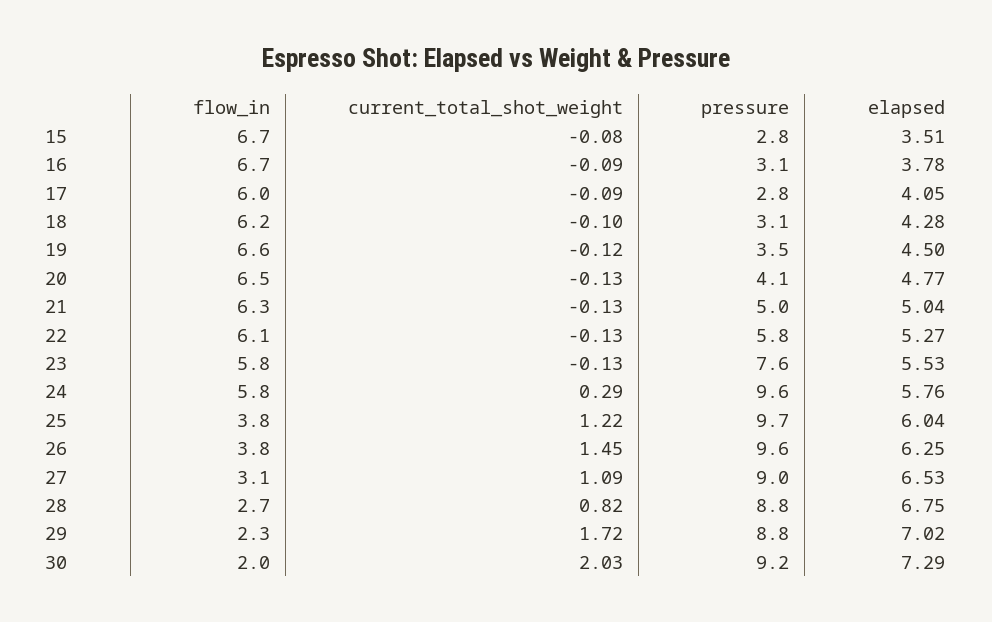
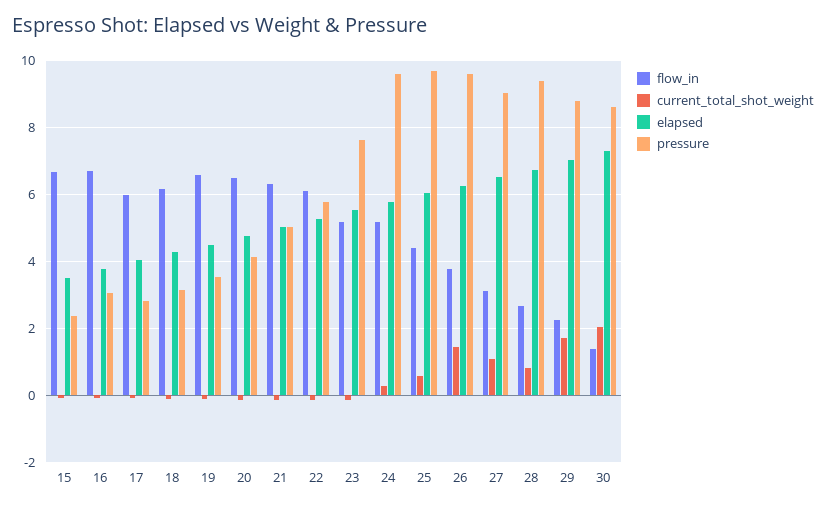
pressure, 15: 2.8 -> 2.4
flow_in, 23: 5.8 -> 5.2
flow_in, 24: 5.8 -> 5.2
flow_in, 25: 3.8 -> 4.4
current_total_shot_weight, 25: 1.22 -> 0.6
pressure, 28: 8.8 -> 9.4
flow_in, 30: 2 -> 1.4
pressure, 30: 9.2 -> 8.6

